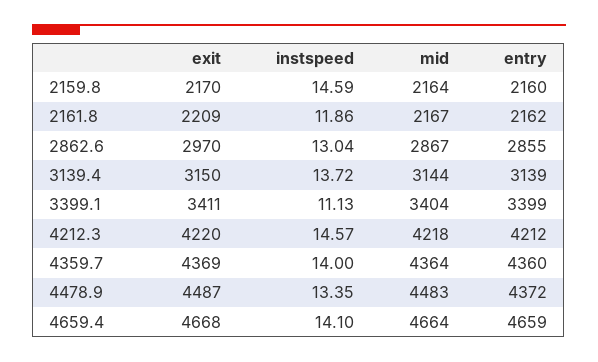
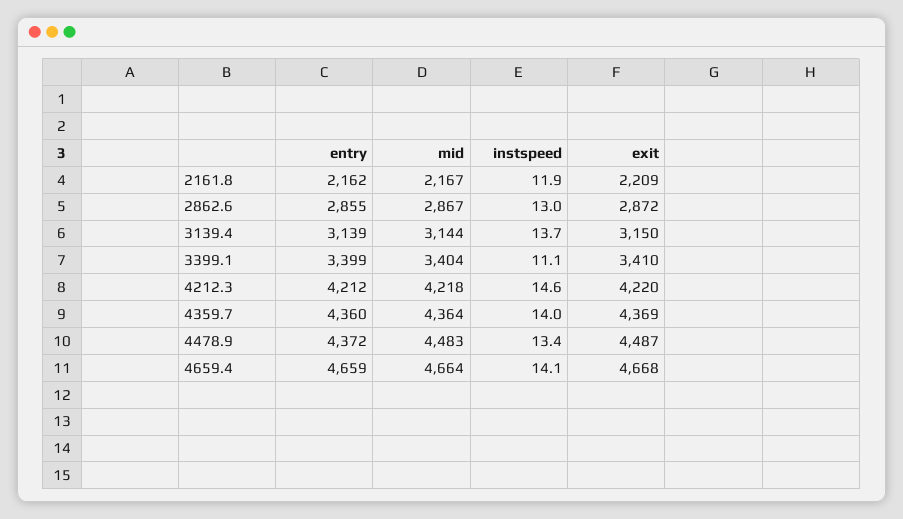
exit, 2159.8: 2170 -> none
instspeed, 2159.8: 14.59 -> none
mid, 2159.8: 2164 -> none
entry, 2159.8: 2160 -> none
exit, 2862.6: 2970 -> 2872
exit, 3399.1: 3411 -> 3410

